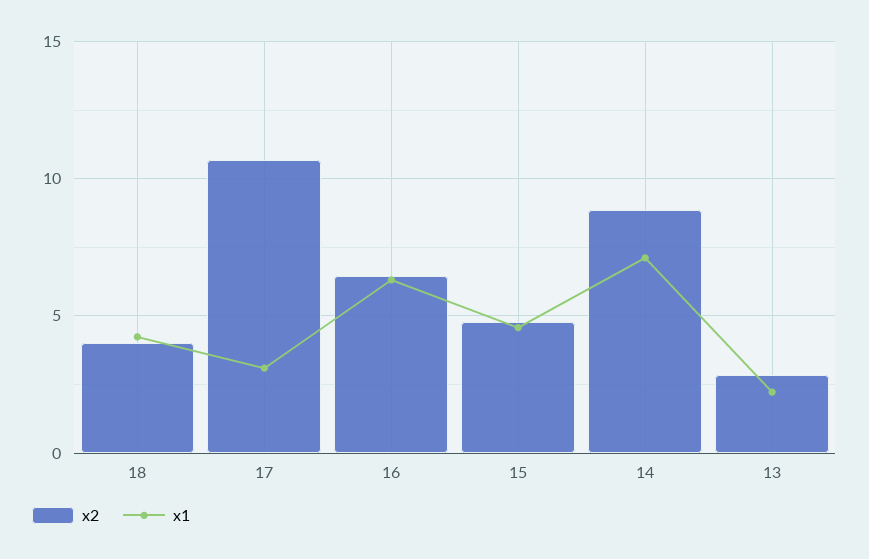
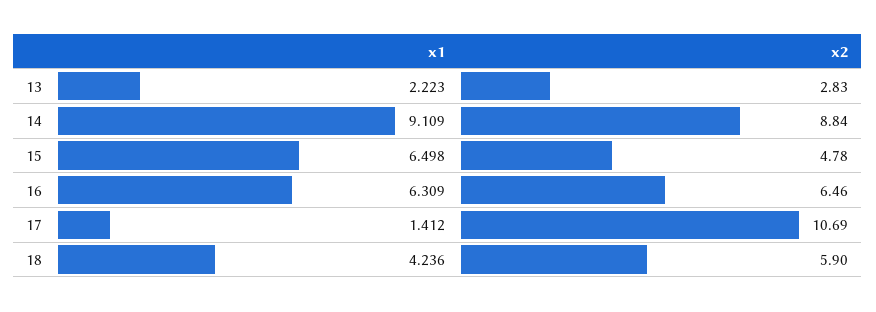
x2, 18: 4 -> 5.9
x1, 17: 3 -> 1.412
x1, 15: 4.5 -> 6.498
x1, 14: 7 -> 9.109

